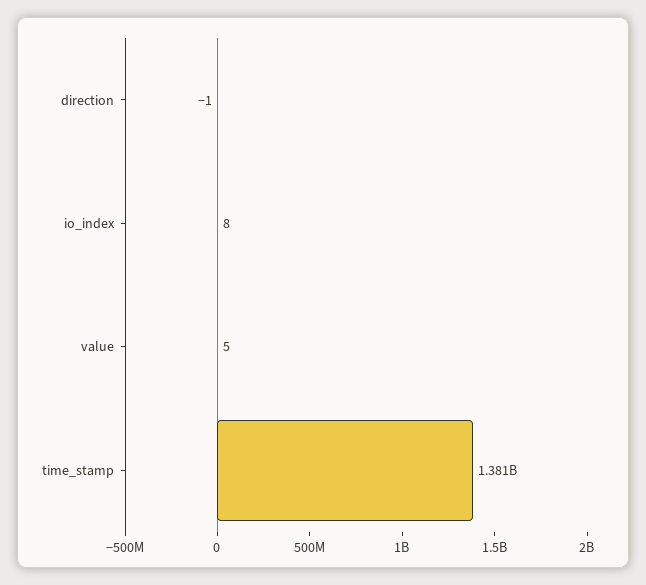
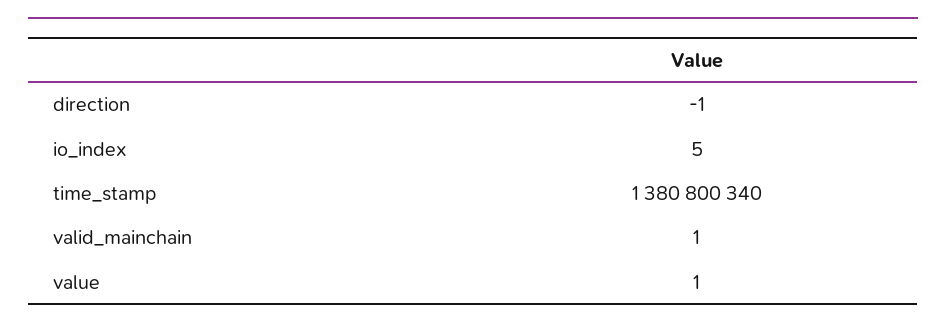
io_index: 8 -> 5
value: 5 -> 1
valid_mainchain: none -> 1

